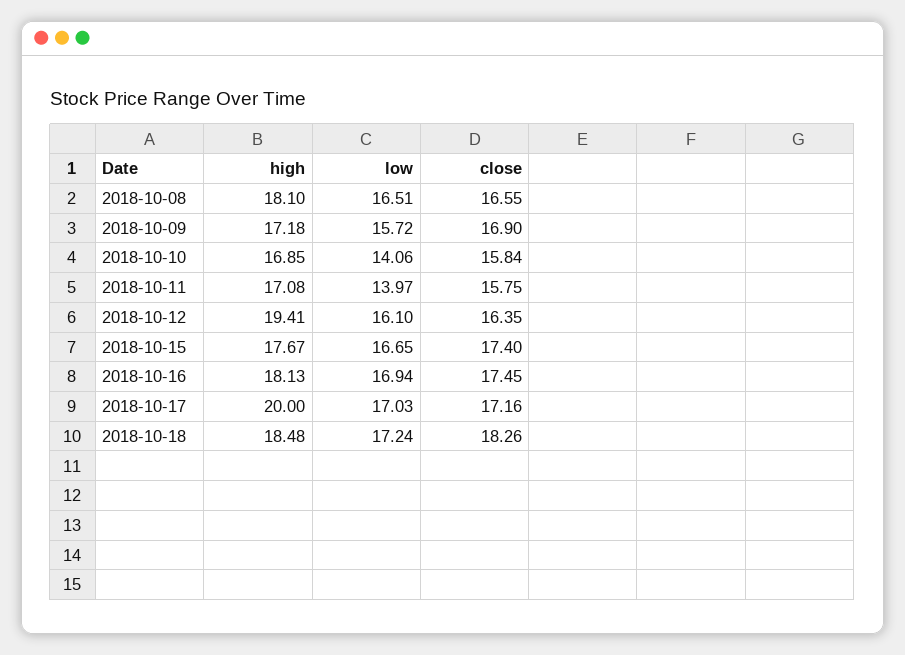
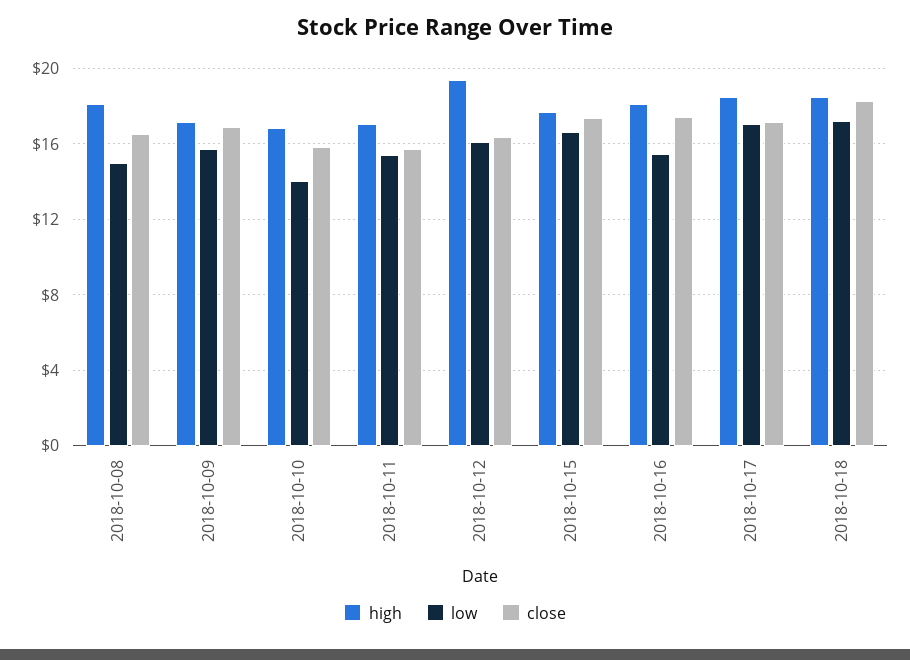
low, 2018-10-08: 16.51 -> 15
low, 2018-10-11: 13.97 -> 15.5
low, 2018-10-16: 16.94 -> 15.5
high, 2018-10-17: 20 -> 18.5

